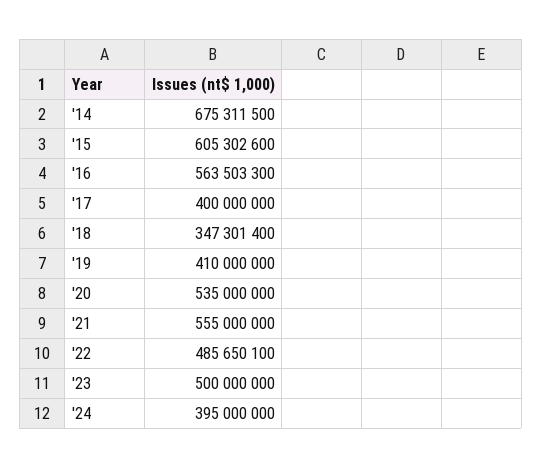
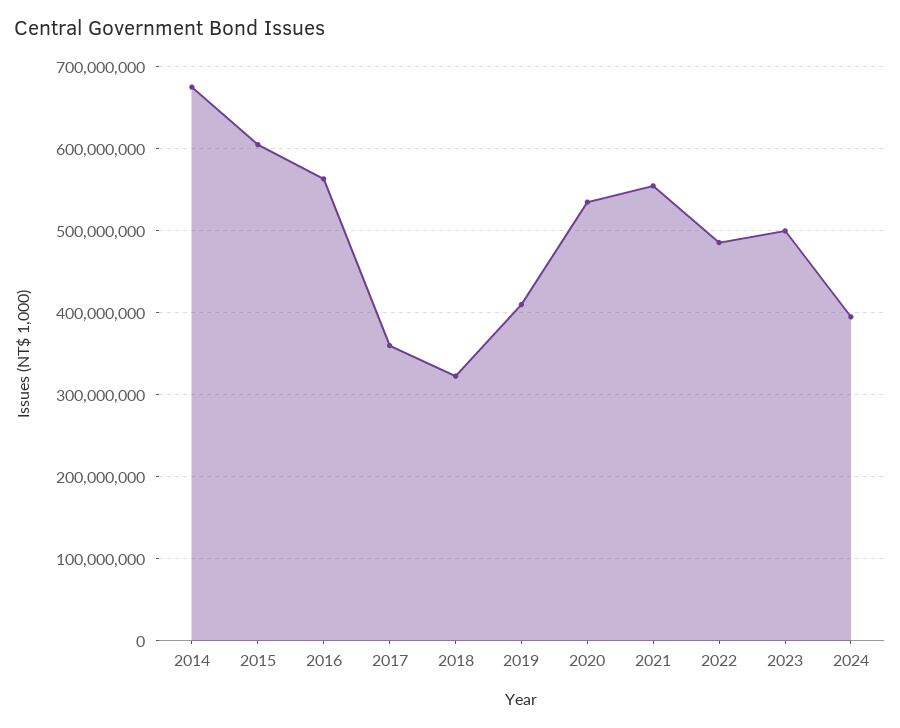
'17: 400000000 -> 360000000
'18: 347301400 -> 320000000

